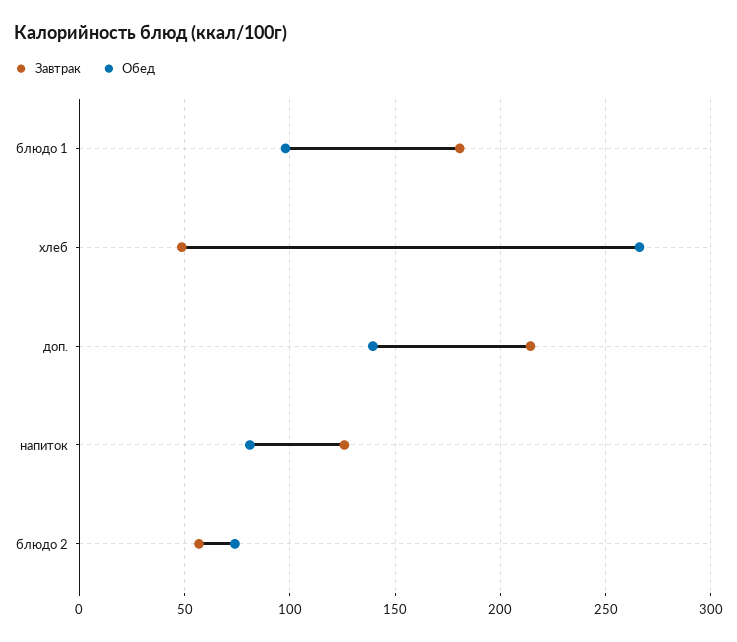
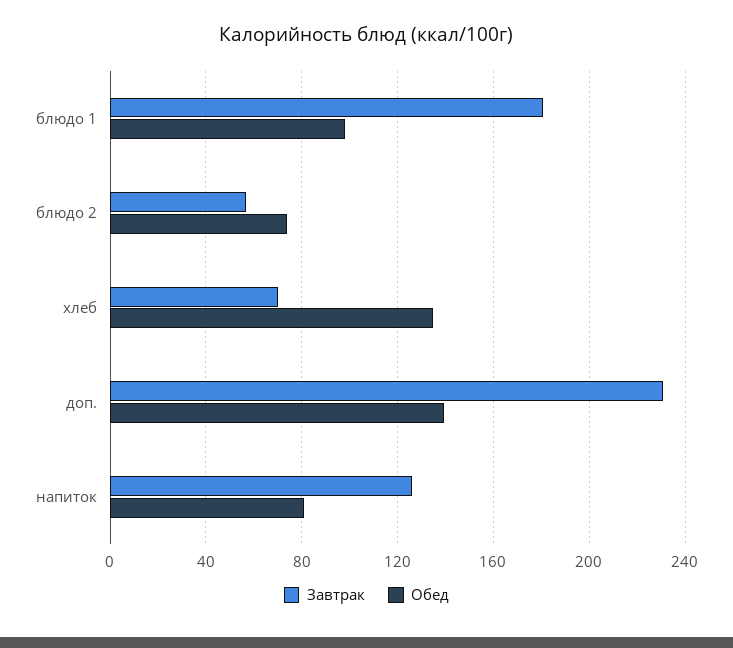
Завтрак, хлеб: 50 -> 70
Обед, хлеб: 265 -> 135
Завтрак, доп.: 215 -> 230

